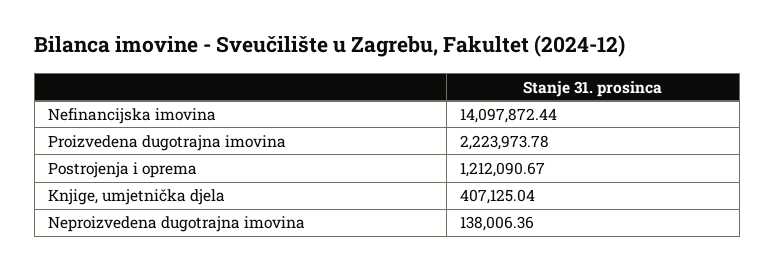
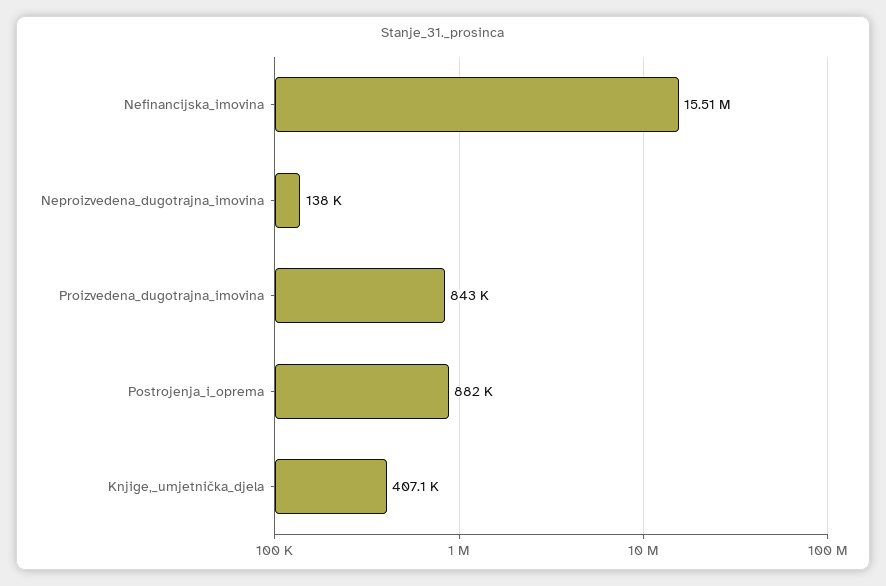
Nefinancijska imovina: 14097872.44 -> 15510000
Proizvedena dugotrajna imovina: 2223973.78 -> 843000
Postrojenja i oprema: 1212090.67 -> 882000

